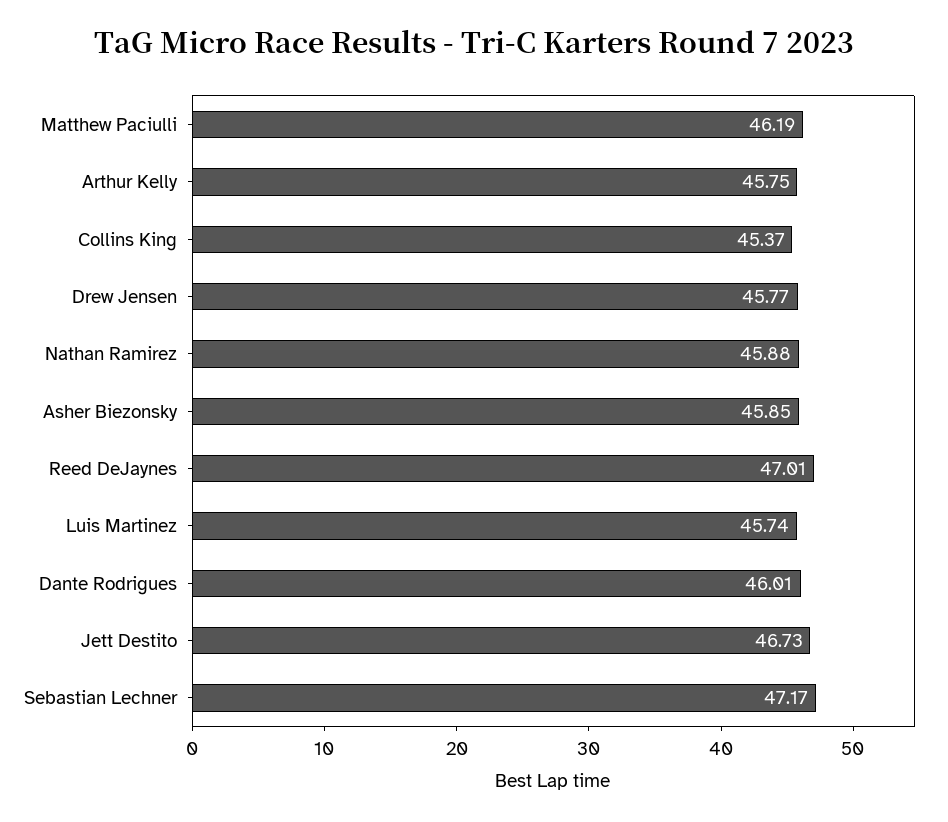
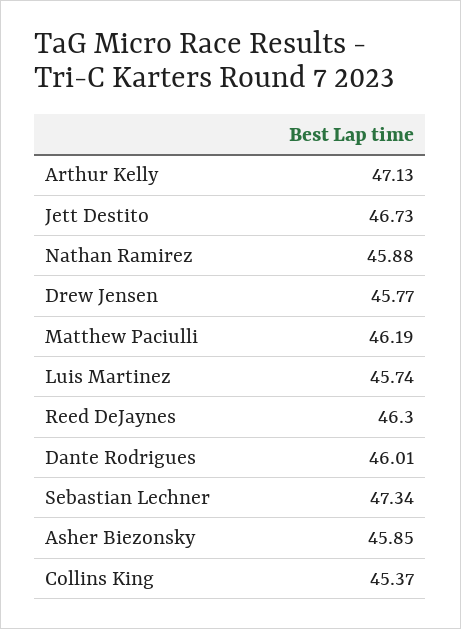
Arthur Kelly: 45.75 -> 47.13
Reed DeJaynes: 47.01 -> 46.3
Sebastian Lechner: 47.17 -> 47.34

